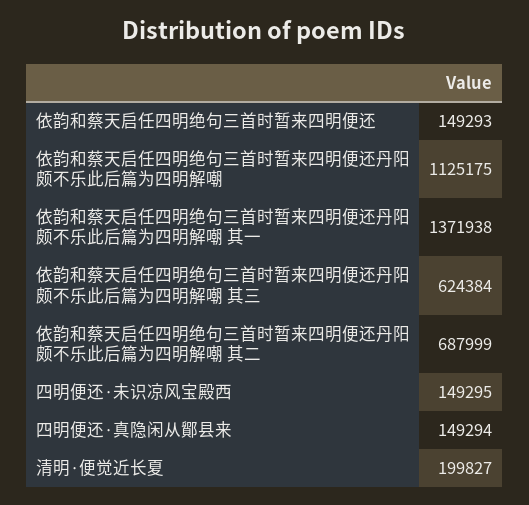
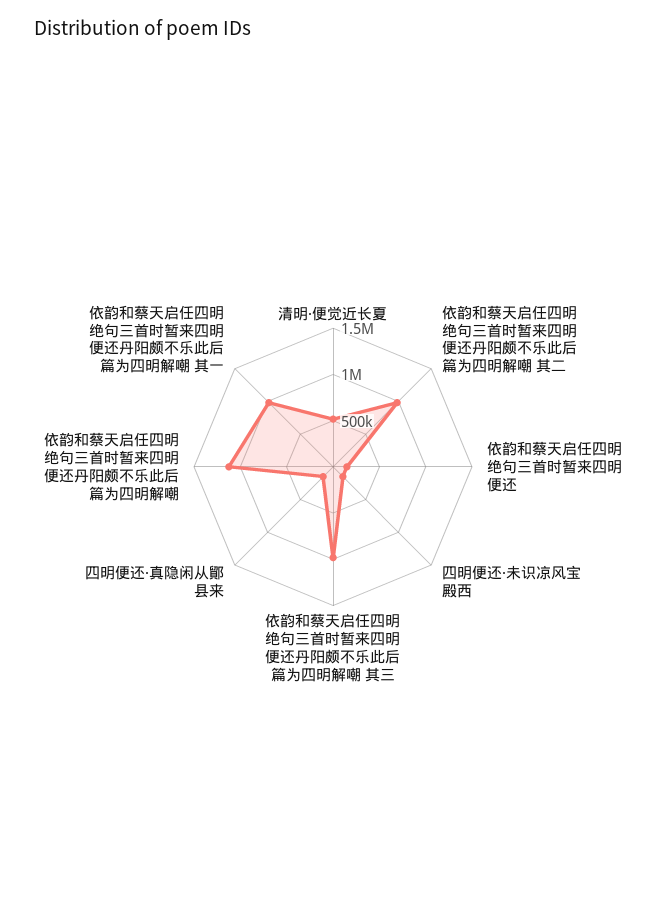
依韵和蔡天启任四明绝句三首时暂来四明便还丹阳颇不乐此后篇为四明解嘲 其一: 1371938 -> 1000000
依韵和蔡天启任四明绝句三首时暂来四明便还丹阳颇不乐此后篇为四明解嘲 其三: 624384 -> 1000000
依韵和蔡天启任四明绝句三首时暂来四明便还丹阳颇不乐此后篇为四明解嘲 其二: 687999 -> 1000000
清明·便觉近长夏: 199827 -> 500000

